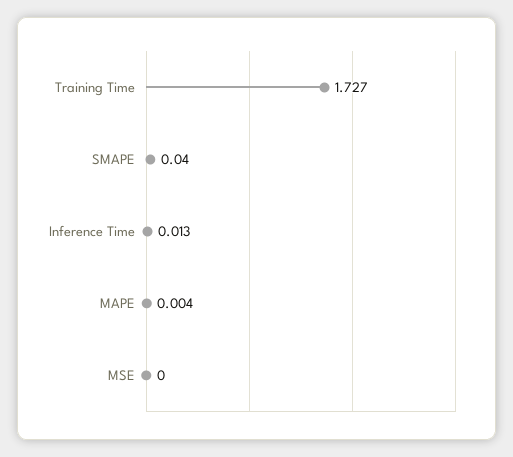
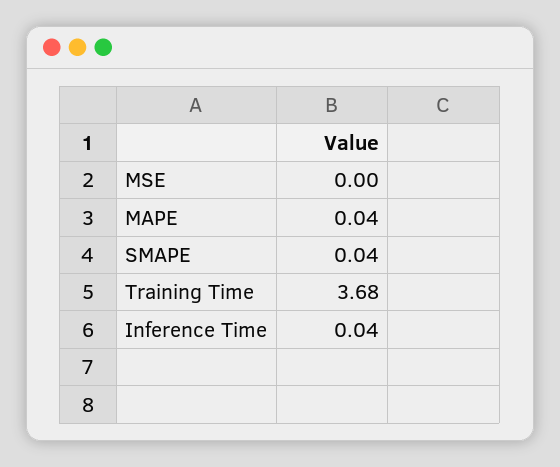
Training Time: 1.727 -> 3.68
Inference Time: 0.013 -> 0.04
MAPE: 0.004 -> 0.04

